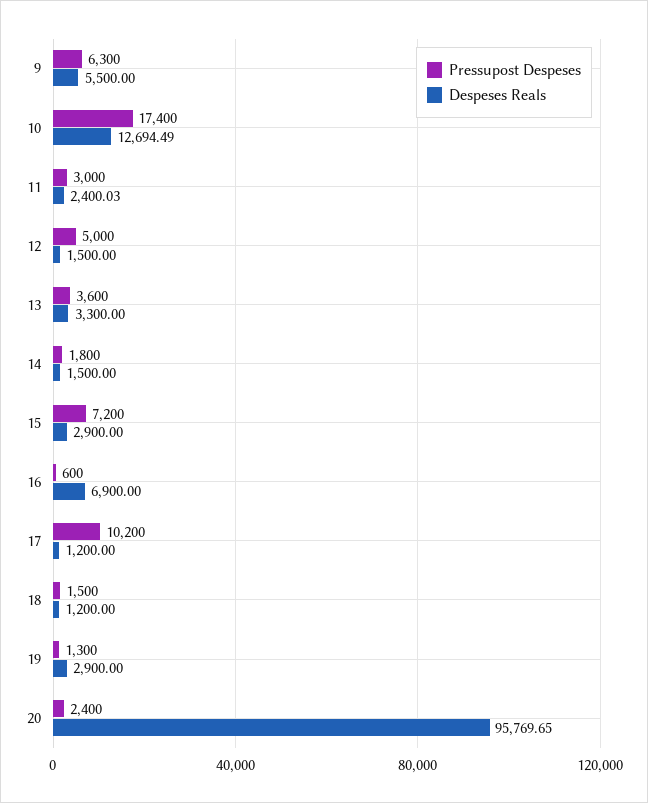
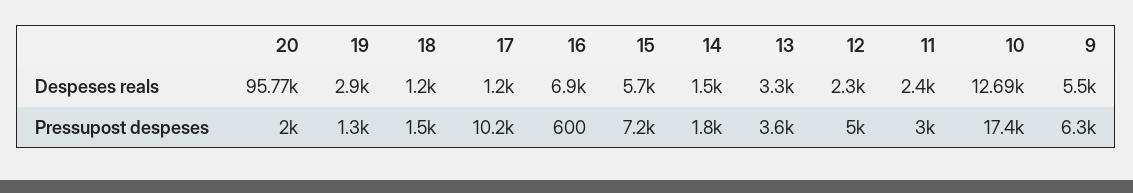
Despeses Reals, 12: 1500 -> 2300
Despeses Reals, 15: 2900 -> 5700
Pressupost Despeses, 20: 2400 -> 2000

